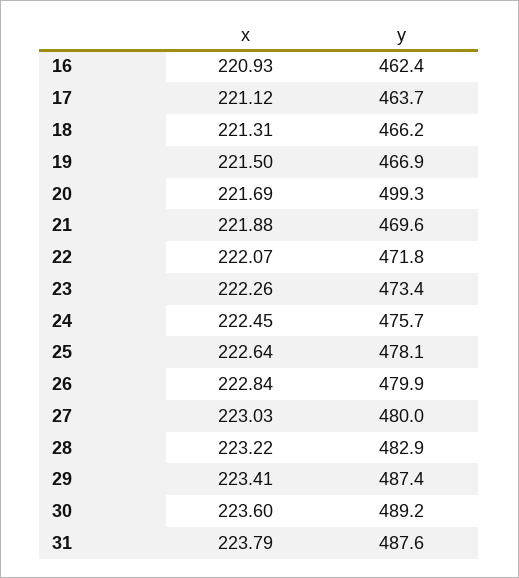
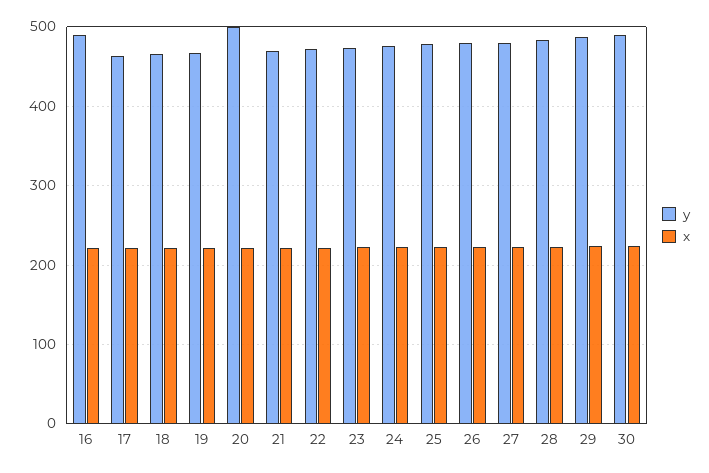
y, 16: 462.4 -> 490
x, 31: 223.79 -> none
y, 31: 487.6 -> none

